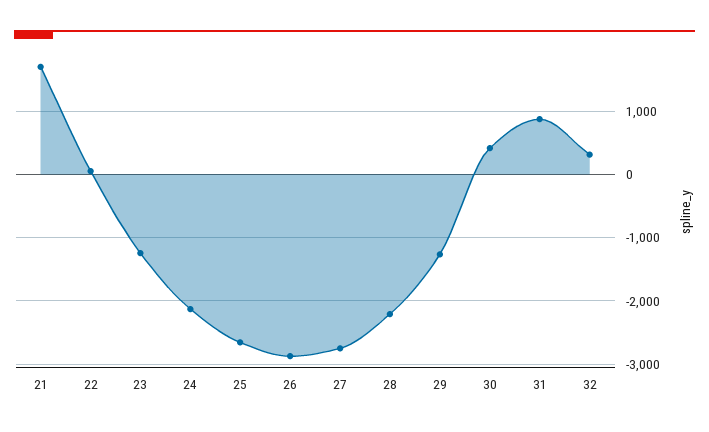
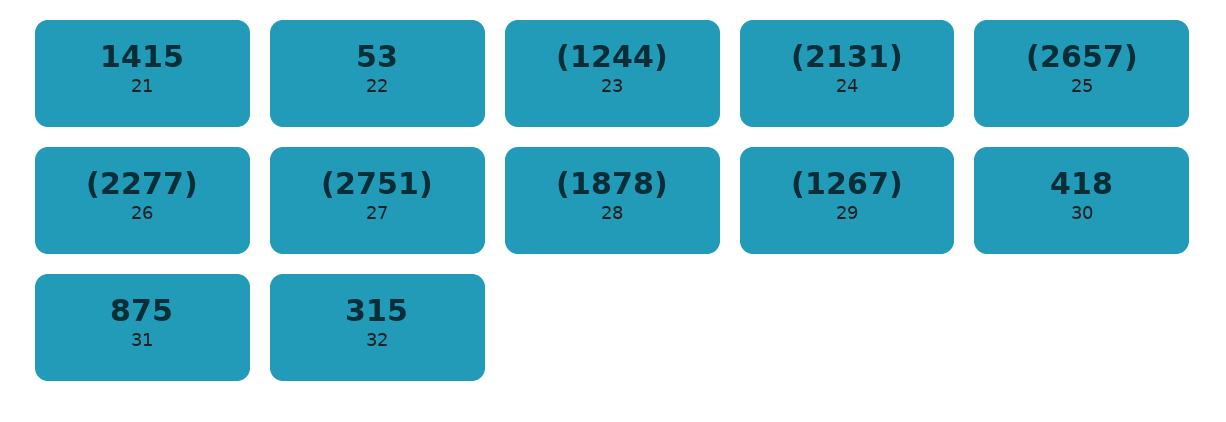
21: 1700 -> 1415
26: -2900 -> -2277
28: -2200 -> -1878

